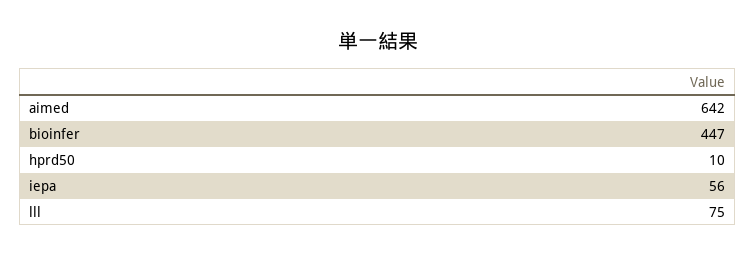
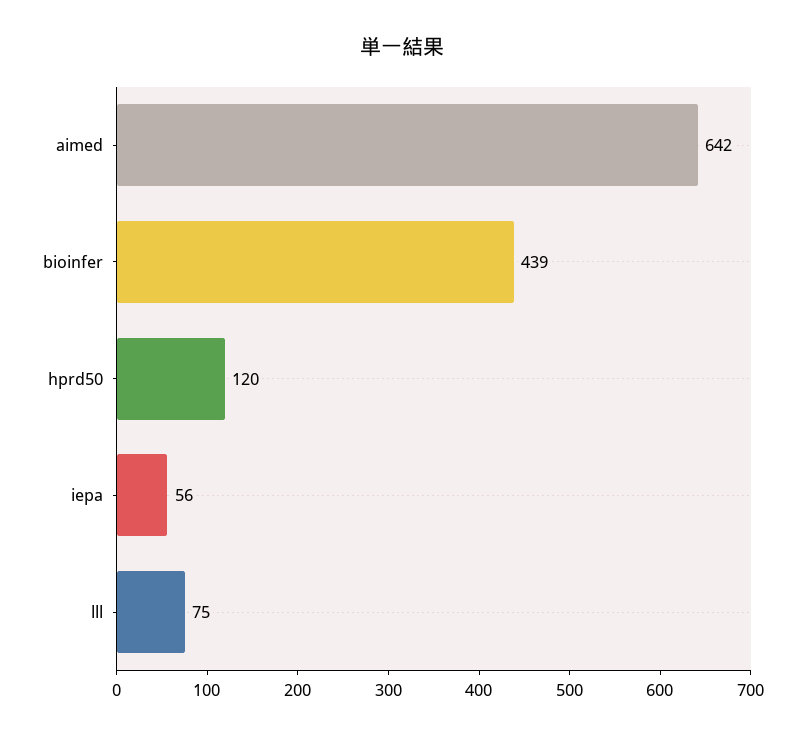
bioinfer: 447 -> 439
hprd50: 10 -> 120

